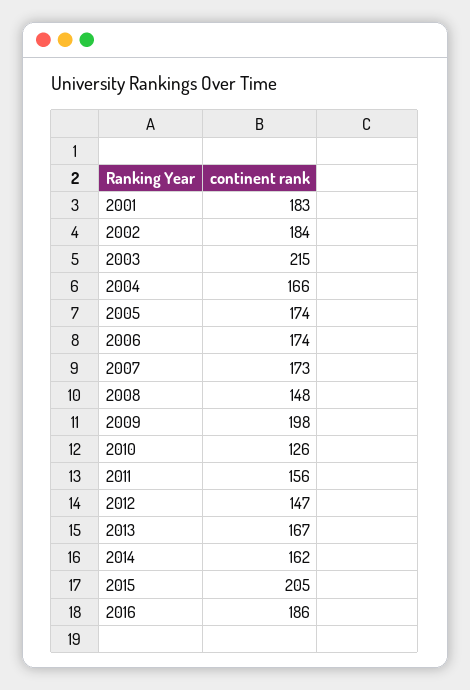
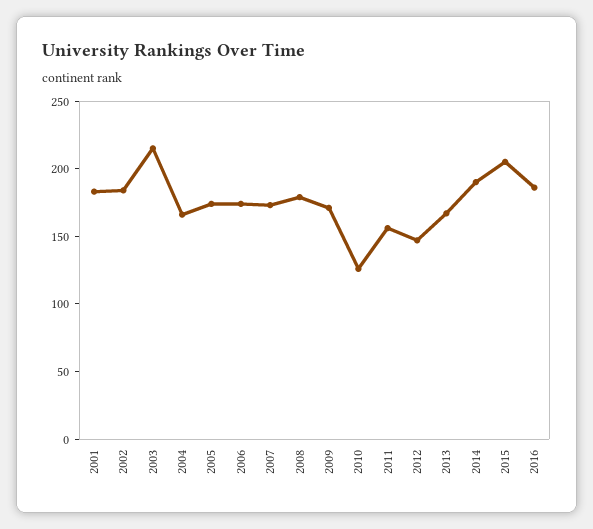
2008: 148 -> 180
2009: 198 -> 170
2014: 162 -> 190

